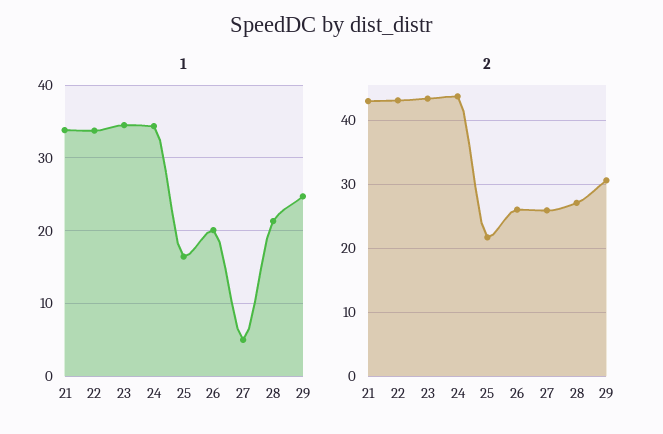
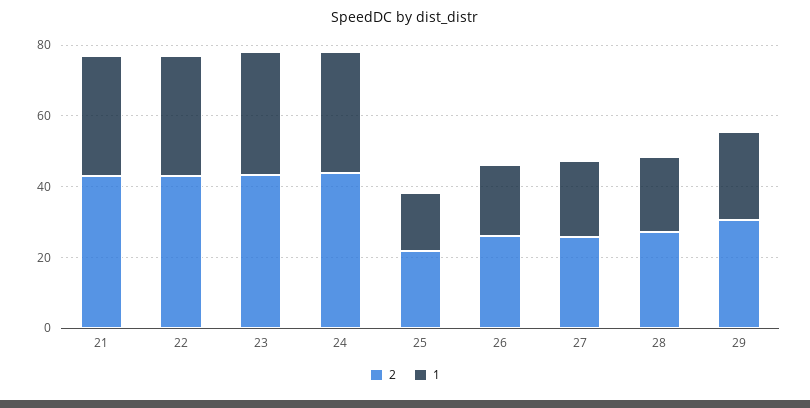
1, 27: 5 -> 20

